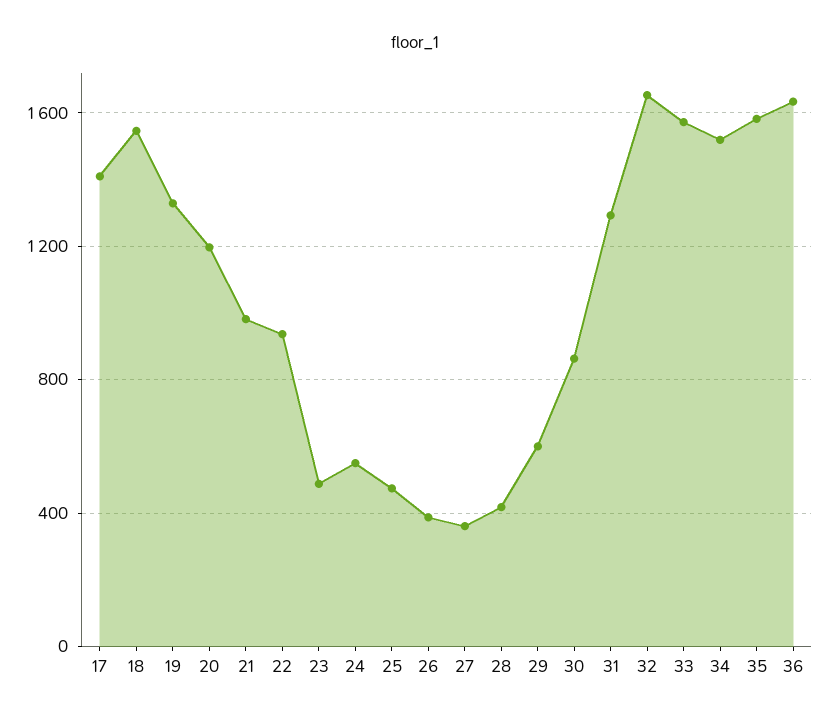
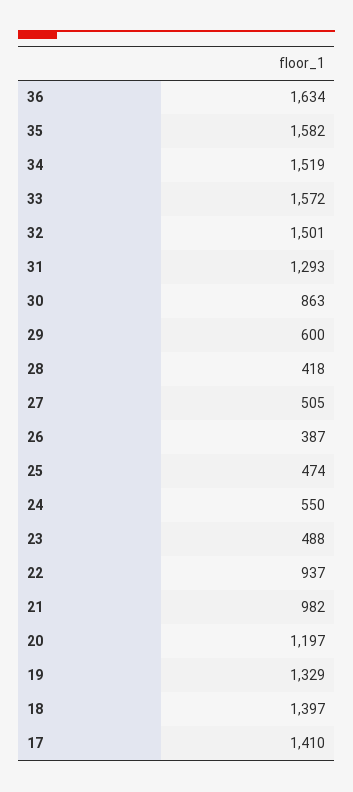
18: 1550 -> 1397
27: 350 -> 505
32: 1650 -> 1501

